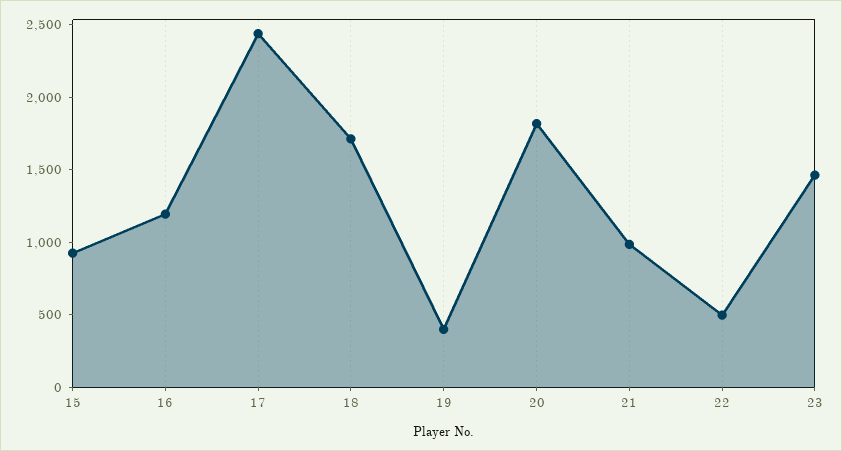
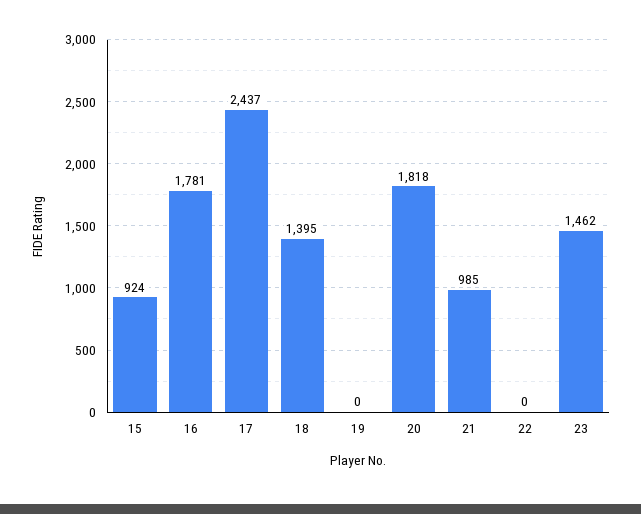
16: 1200 -> 1781
18: 1700 -> 1395
19: 400 -> 0
22: 500 -> 0

